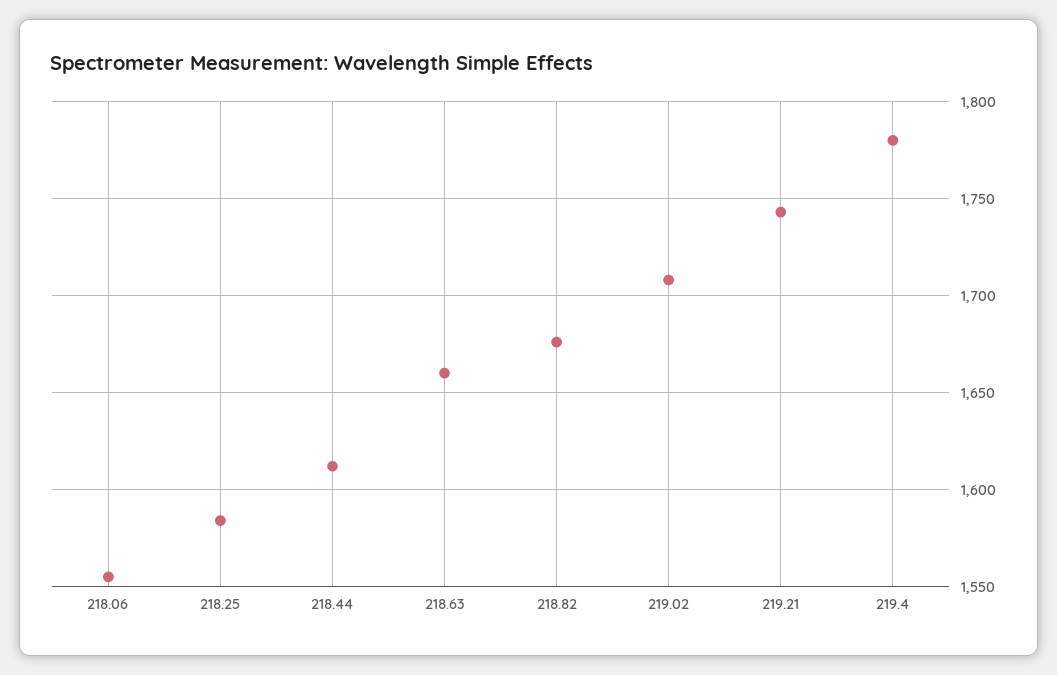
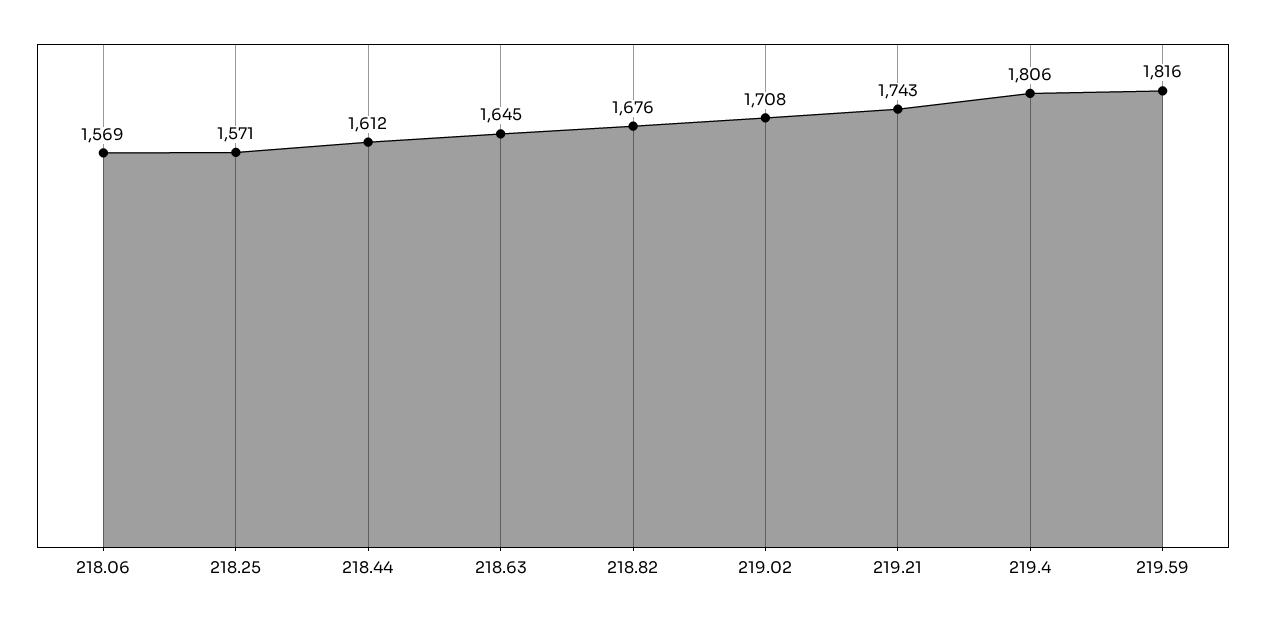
218.06: 1555 -> 1569
218.25: 1585 -> 1571
218.63: 1660 -> 1645
219.4: 1780 -> 1806
219.59: none -> 1816

